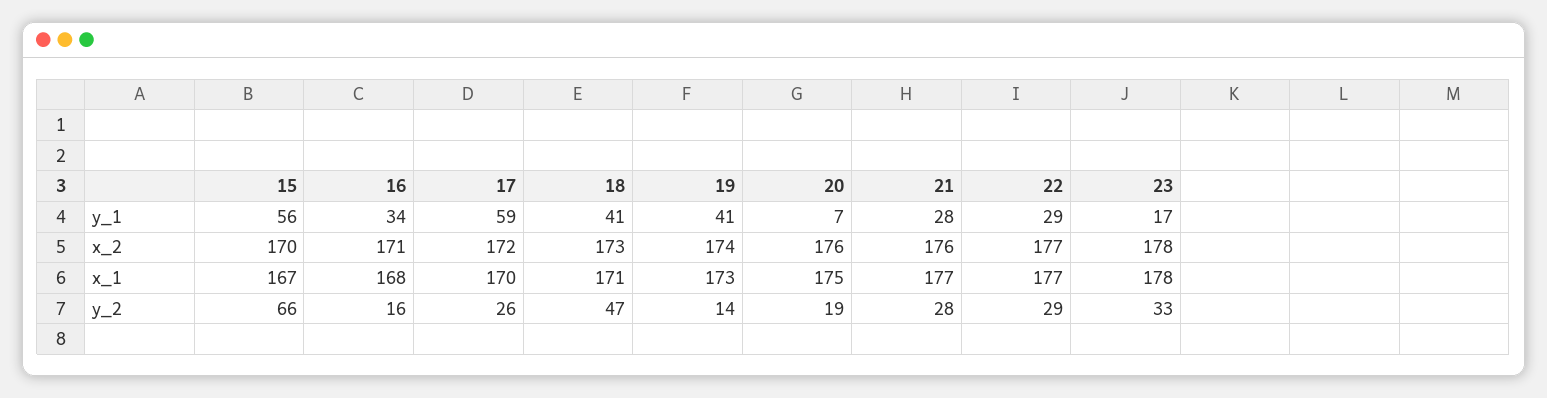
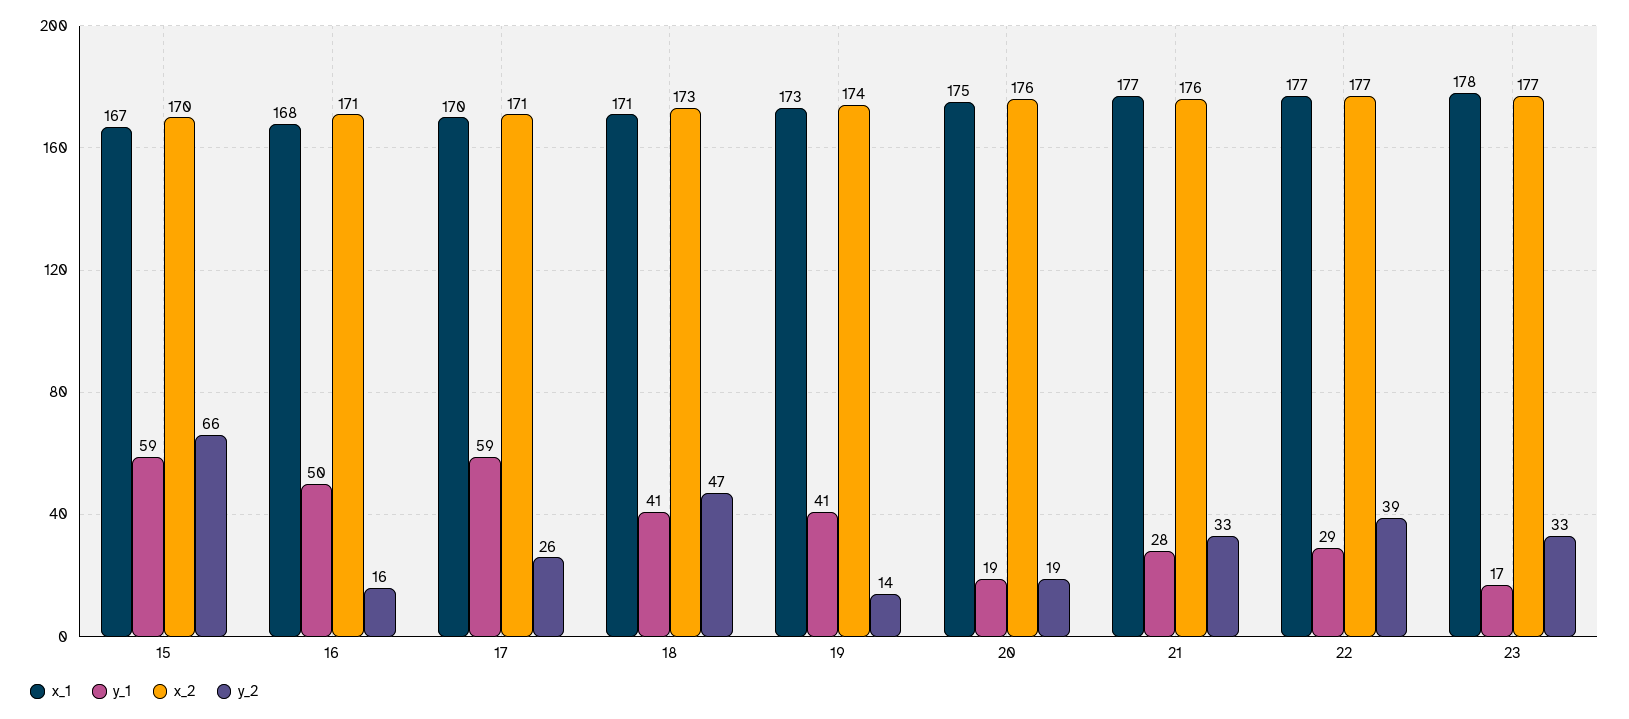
y_1, 15: 56 -> 59
y_1, 16: 34 -> 50
y_1, 20: 7 -> 19
x_2, 17: 172 -> 171
x_2, 23: 178 -> 177
y_2, 21: 28 -> 33
y_2, 22: 29 -> 39

